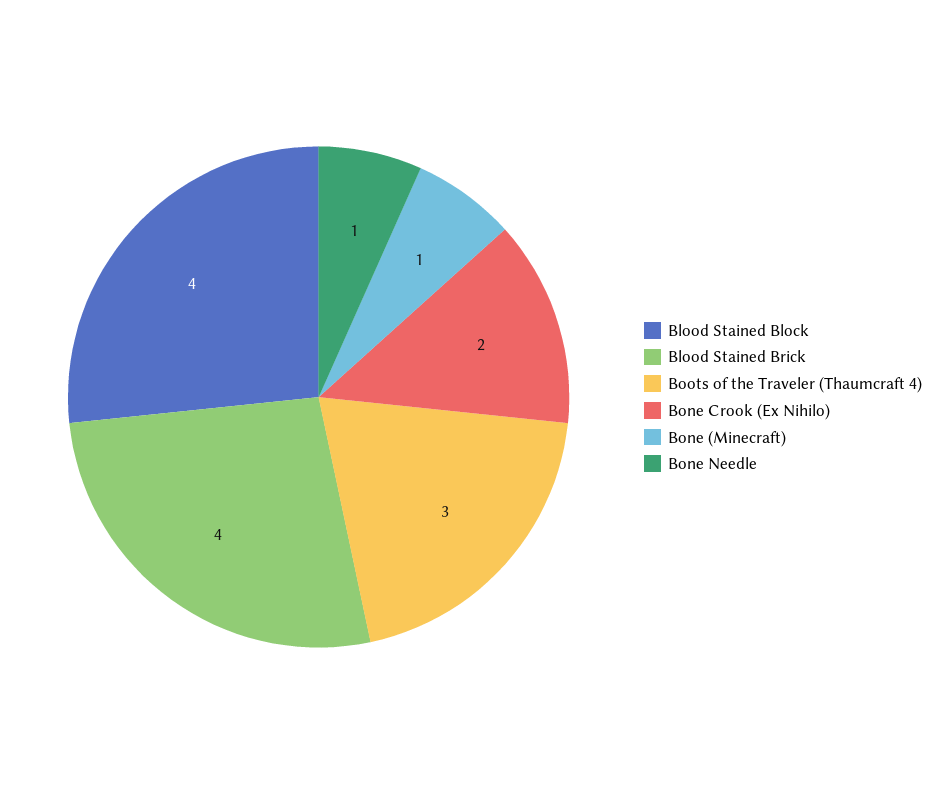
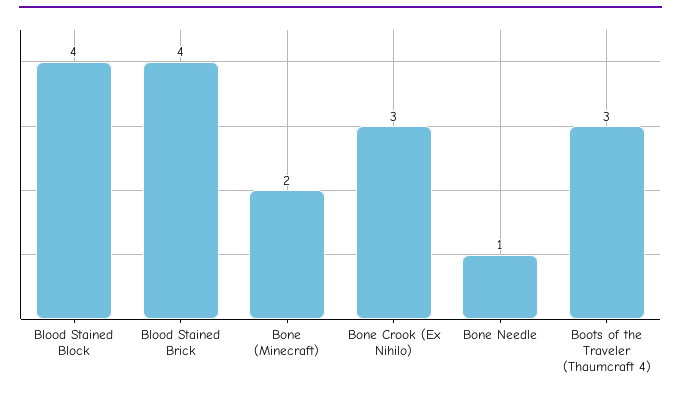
Bone Crook (Ex Nihilo): 2 -> 3
Bone (Minecraft): 1 -> 2

